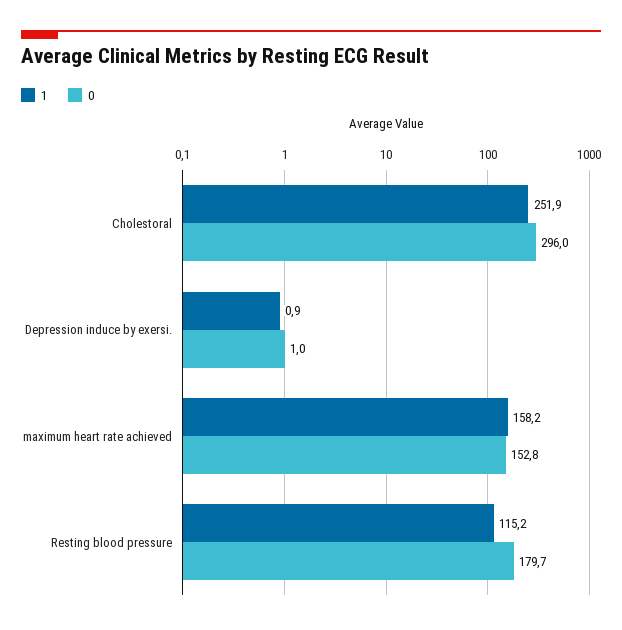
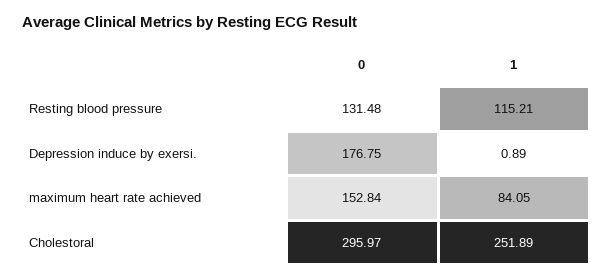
0, Depression induce by exersi.: 1 -> 176.75
1, maximum heart rate achieved: 158.2 -> 84.05
0, Resting blood pressure: 179.7 -> 131.48

